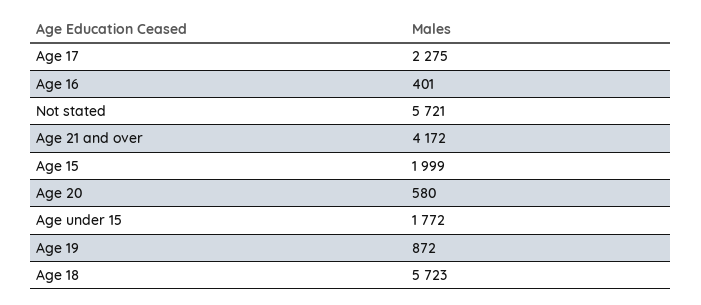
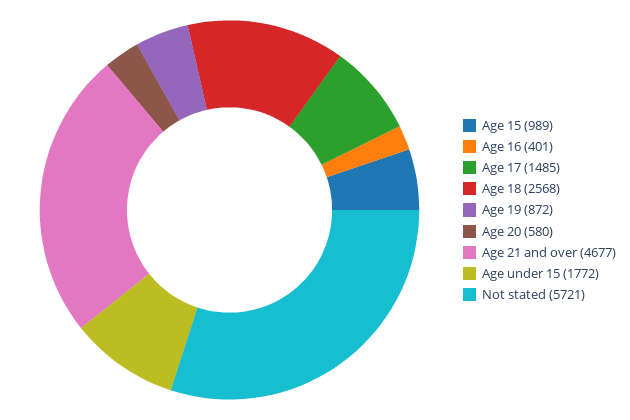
Age 17: 2275 -> 1485
Age 21 and over: 4172 -> 4677
Age 15: 1999 -> 989
Age 18: 5723 -> 2568

